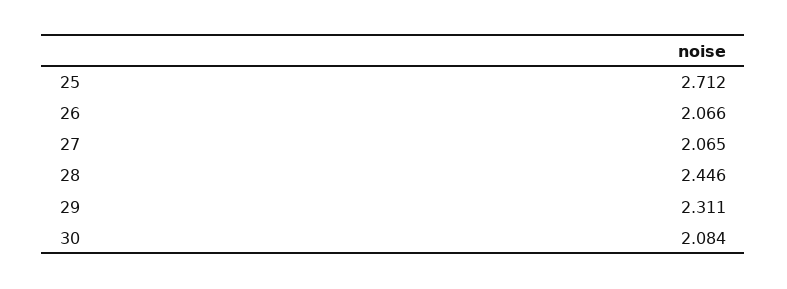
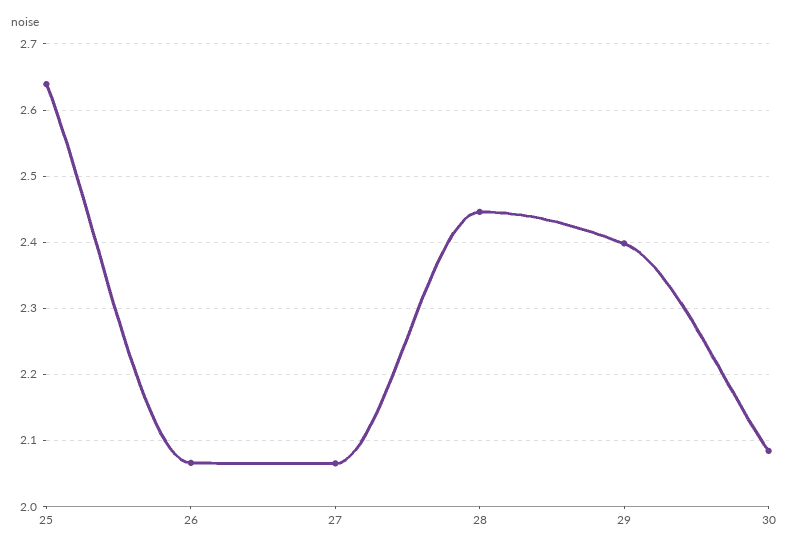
25: 2.712 -> 2.64
29: 2.311 -> 2.4

